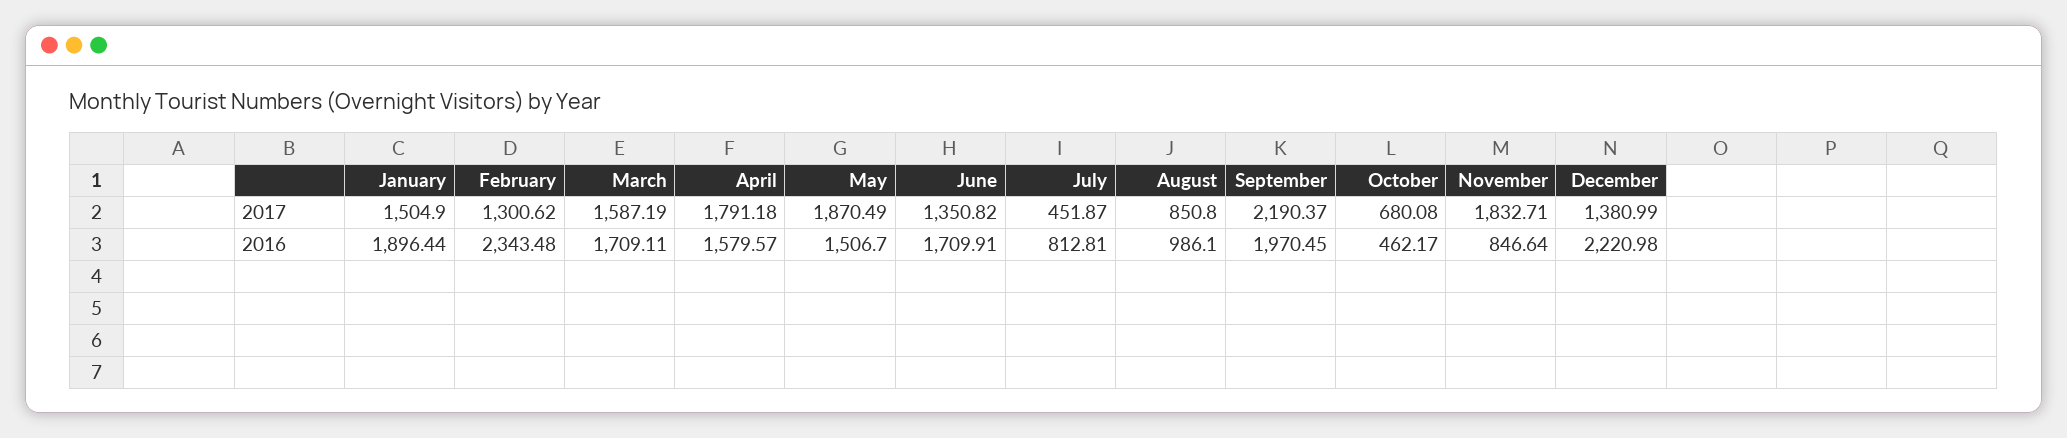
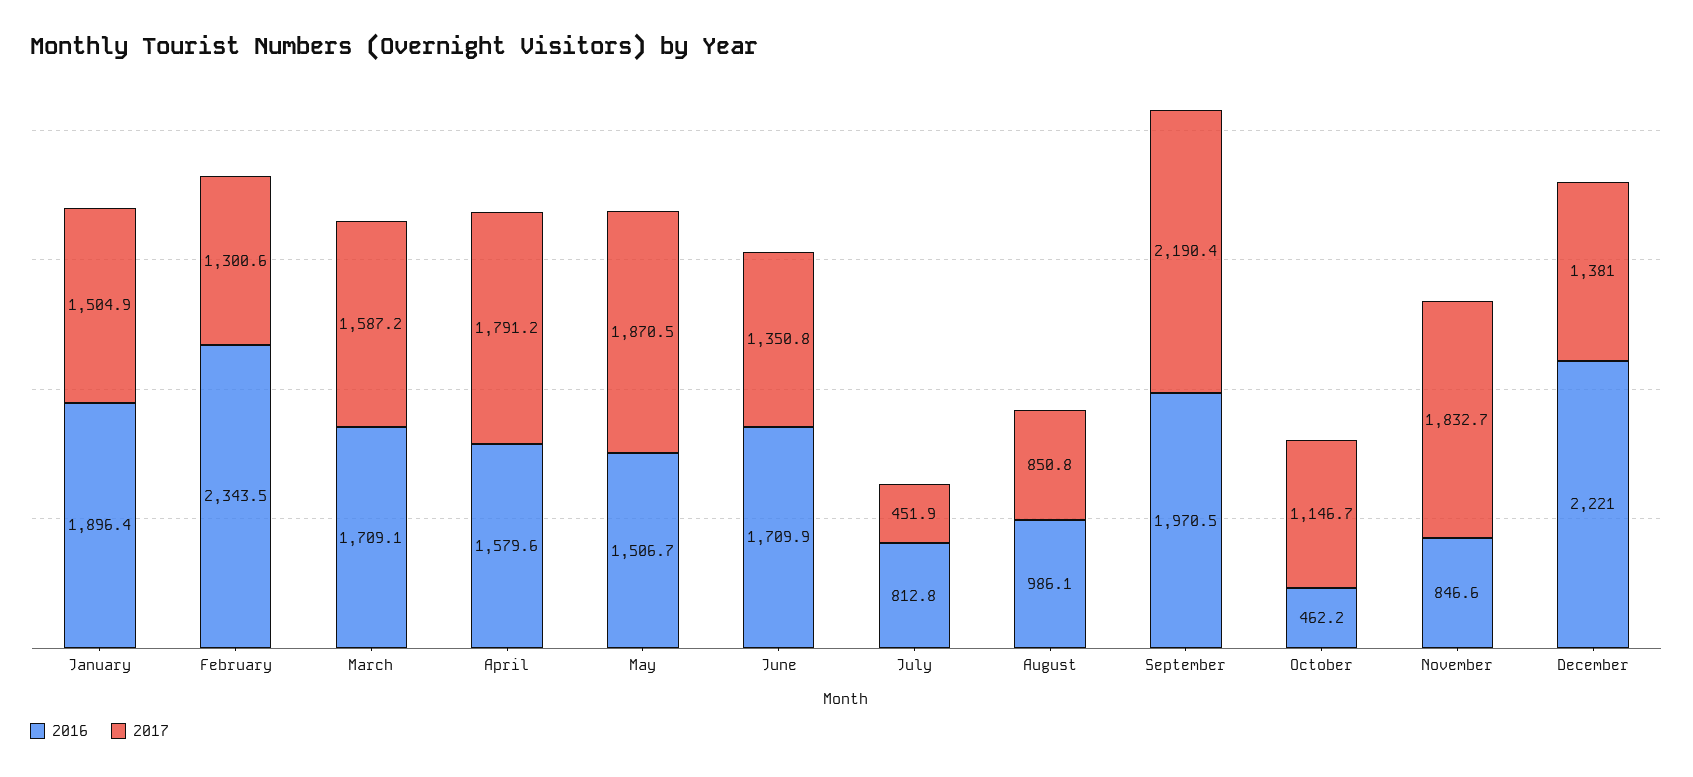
2017, October: 680.08 -> 1146.7

